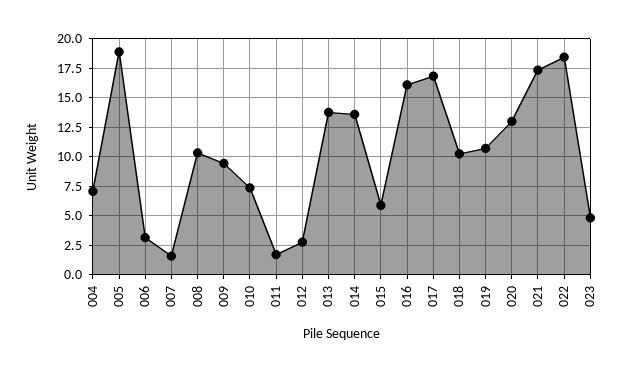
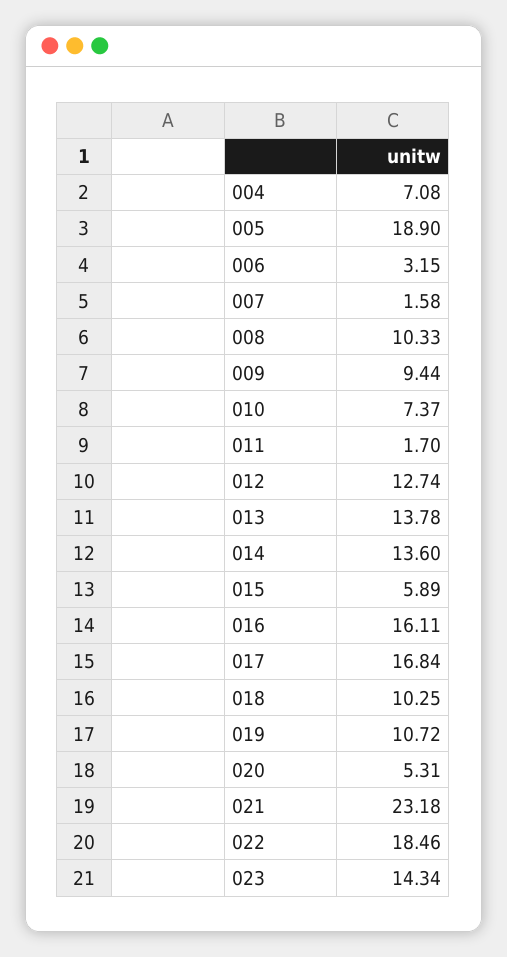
012: 2.5 -> 12.74
020: 12.5 -> 5.31
021: 17.5 -> 23.18
023: 5 -> 14.34

